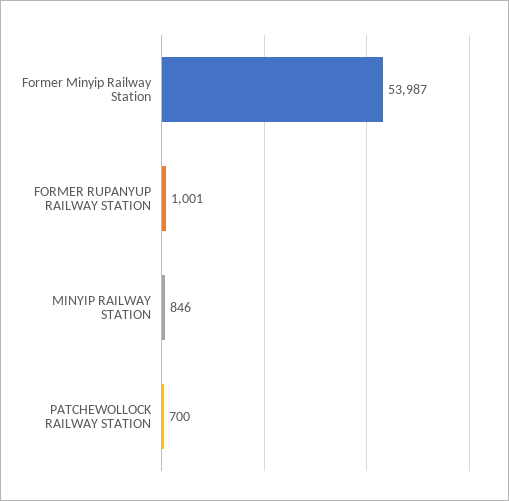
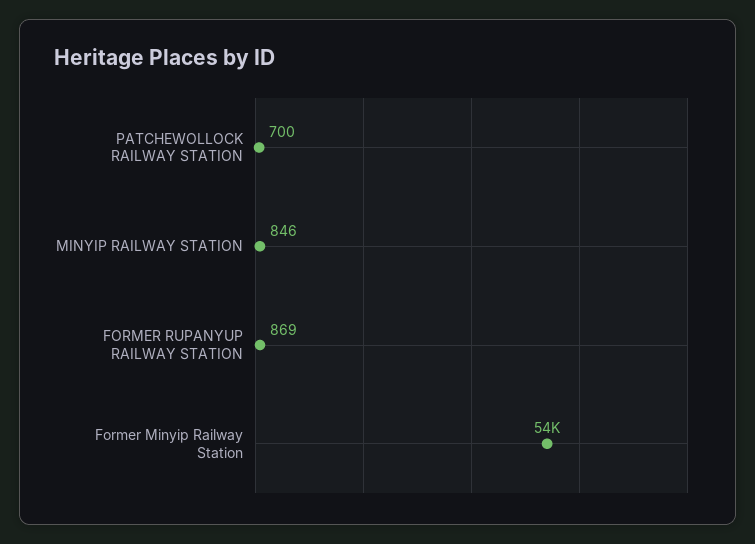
FORMER RUPANYUP RAILWAY STATION: 1001 -> 869

